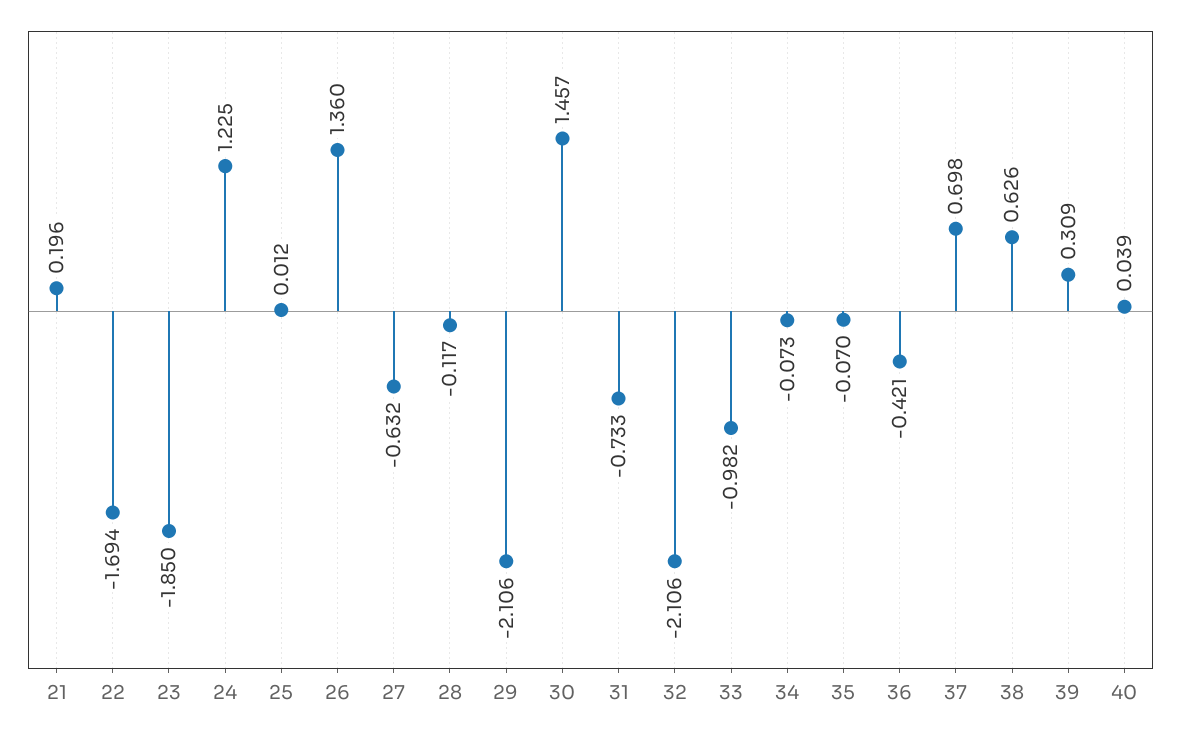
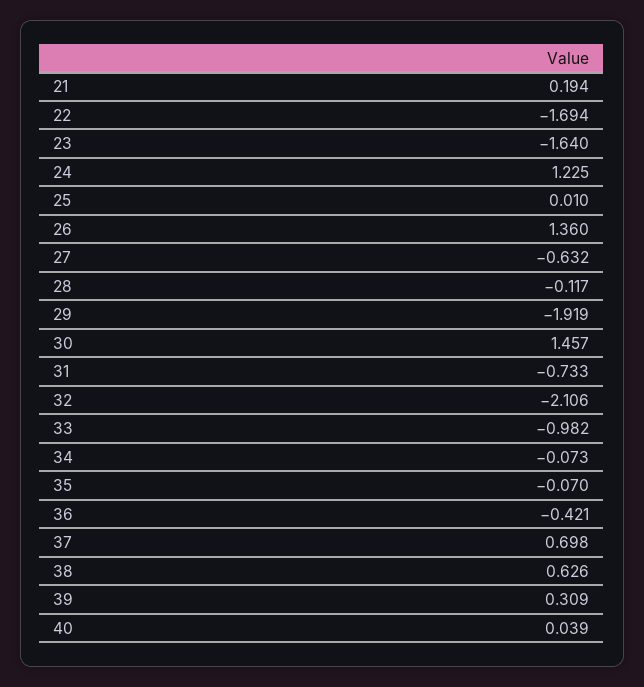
21: 0.196 -> 0.194
23: -1.85 -> -1.64
25: 0.012 -> 0.01
29: -2.106 -> -1.919

